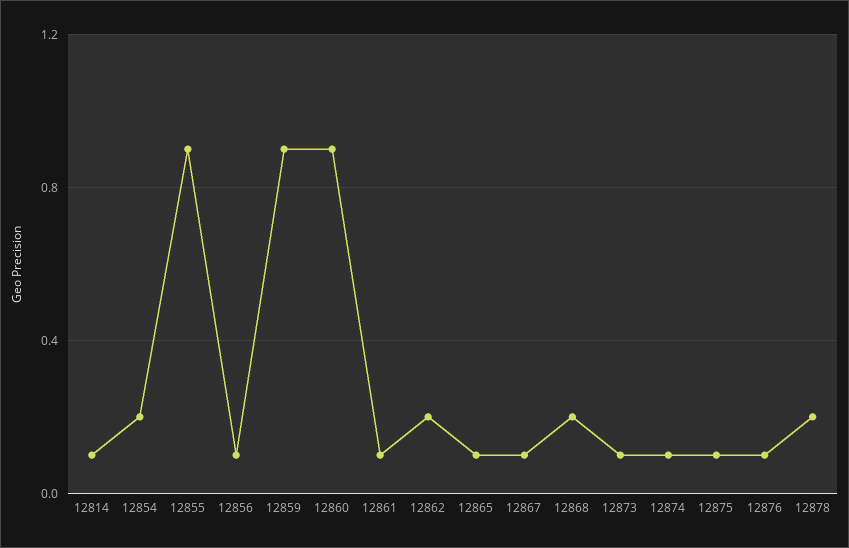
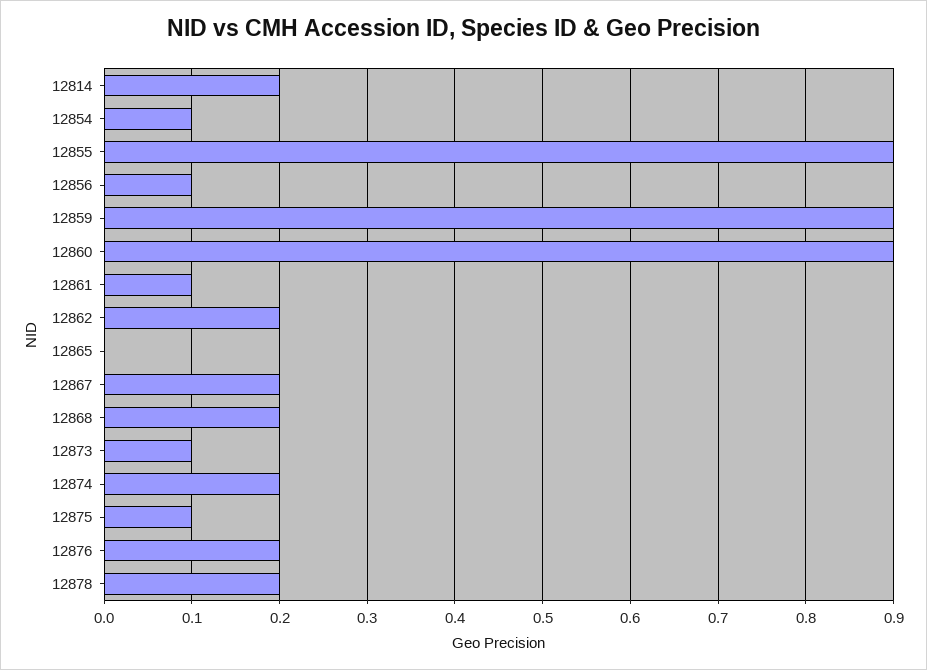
12814: 0.1 -> 0.2
12854: 0.2 -> 0.1
12865: 0.1 -> 0
12867: 0.1 -> 0.2
12874: 0.1 -> 0.2
12876: 0.1 -> 0.2

